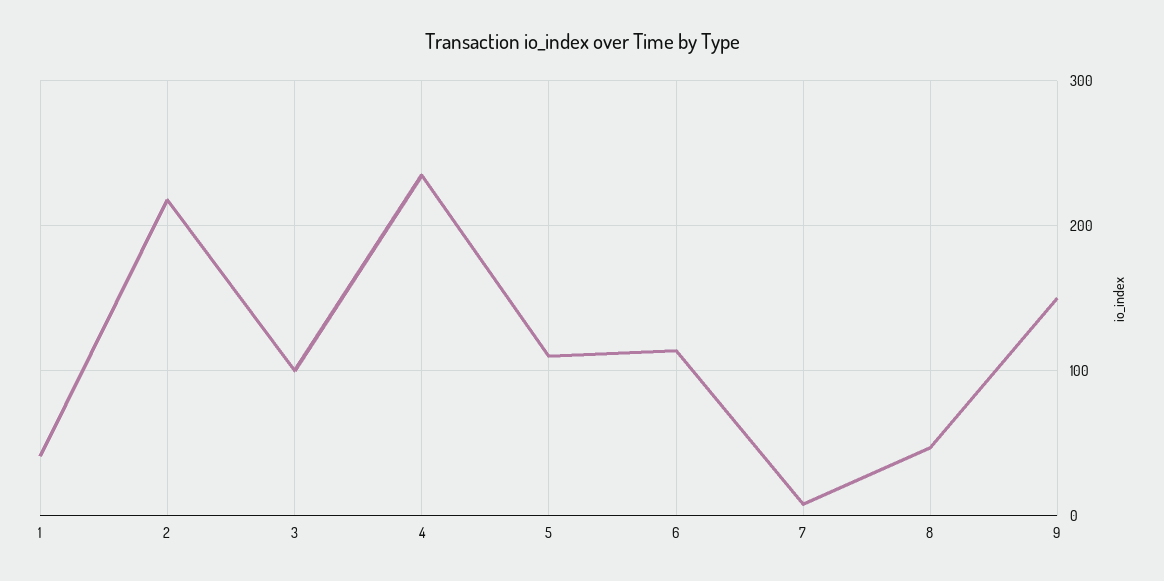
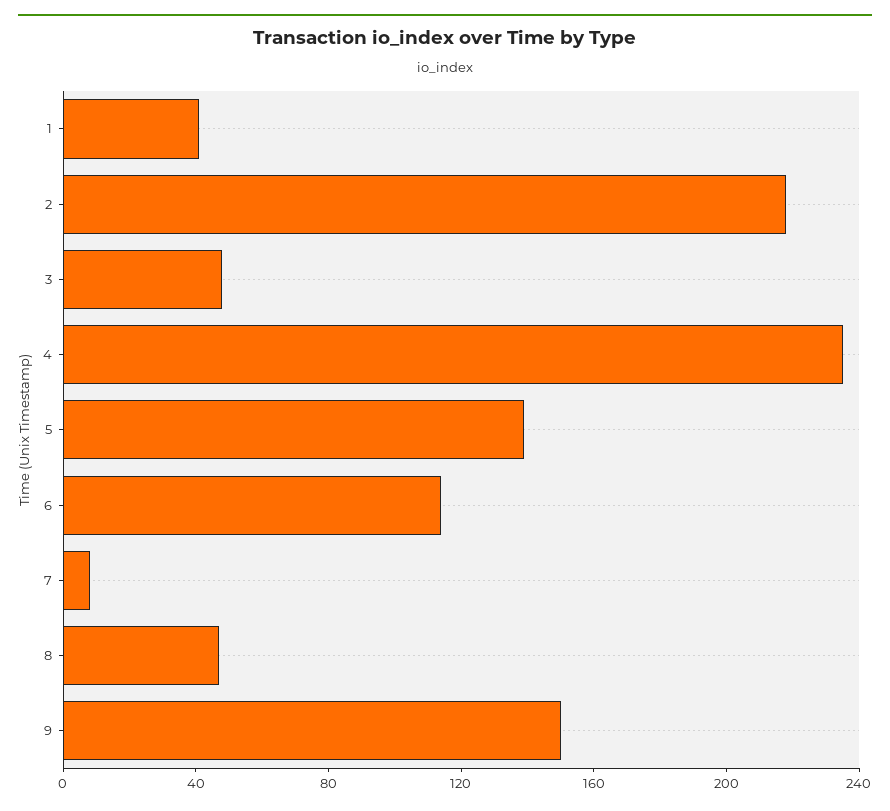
3: 100 -> 50
5: 110 -> 140

